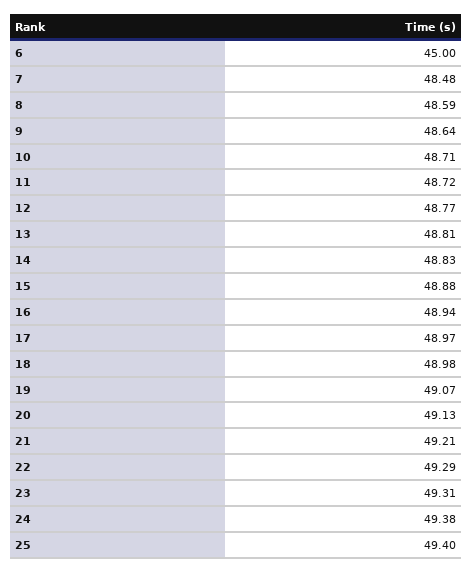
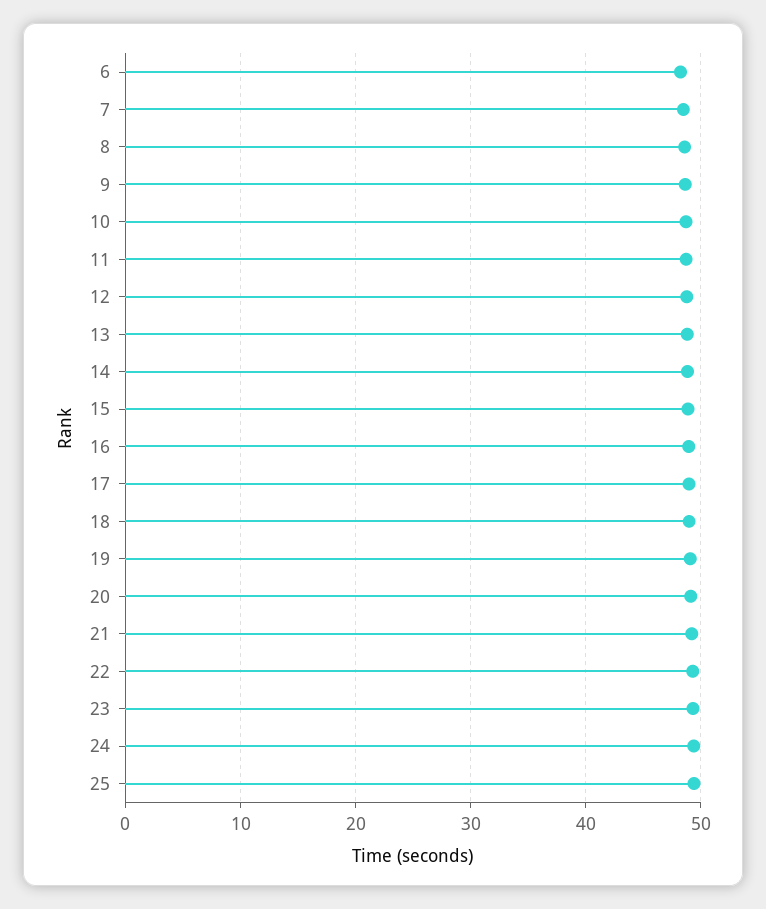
6: 45 -> 48

